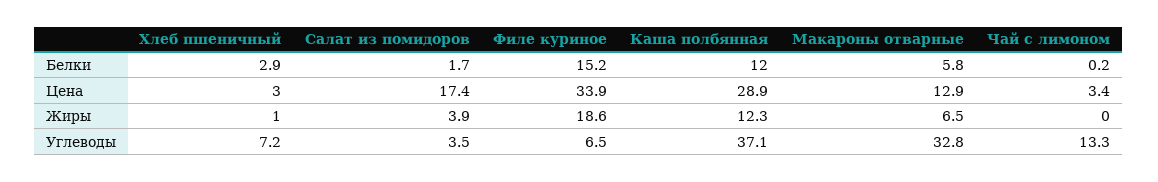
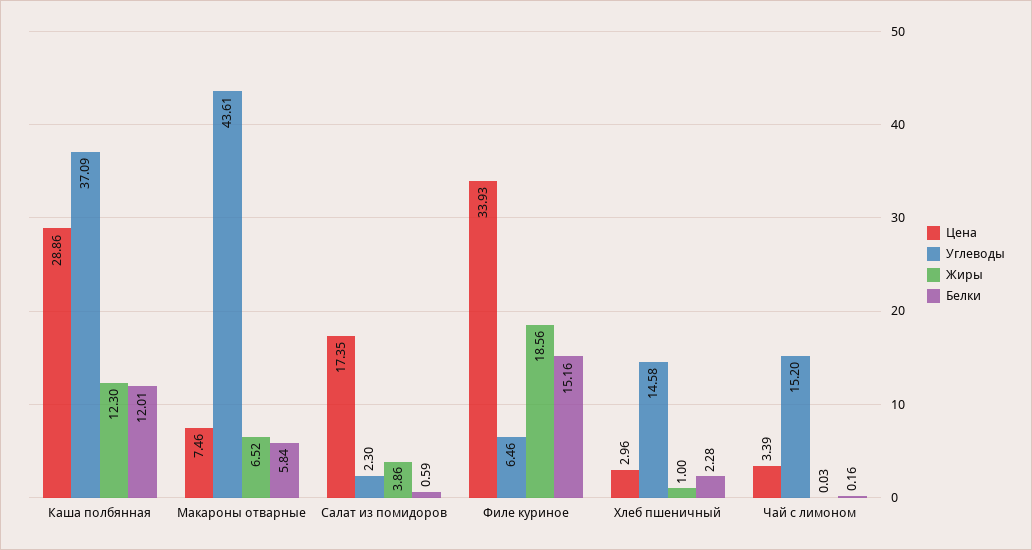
Белки, Хлеб пшеничный: 2.9 -> 2.28
Белки, Салат из помидоров: 1.7 -> 0.59
Цена, Макароны отварные: 12.9 -> 7.46
Углеводы, Хлеб пшеничный: 7.2 -> 14.58
Углеводы, Салат из помидоров: 3.5 -> 2.3
Углеводы, Макароны отварные: 32.8 -> 43.61
Углеводы, Чай с лимоном: 13.3 -> 15.2

